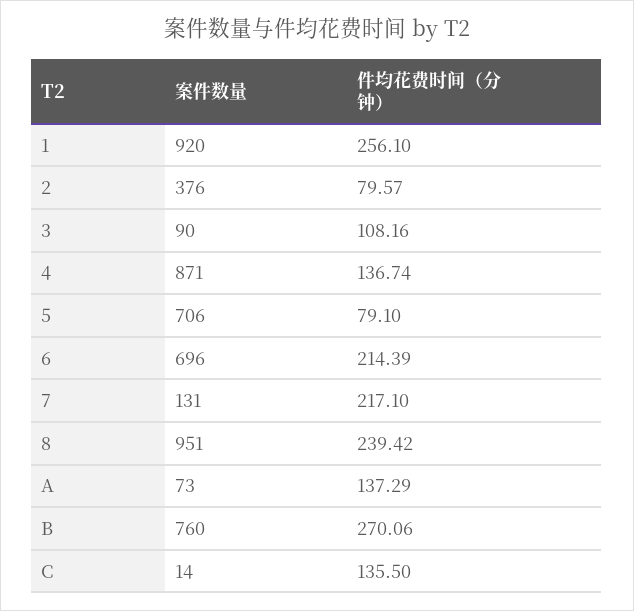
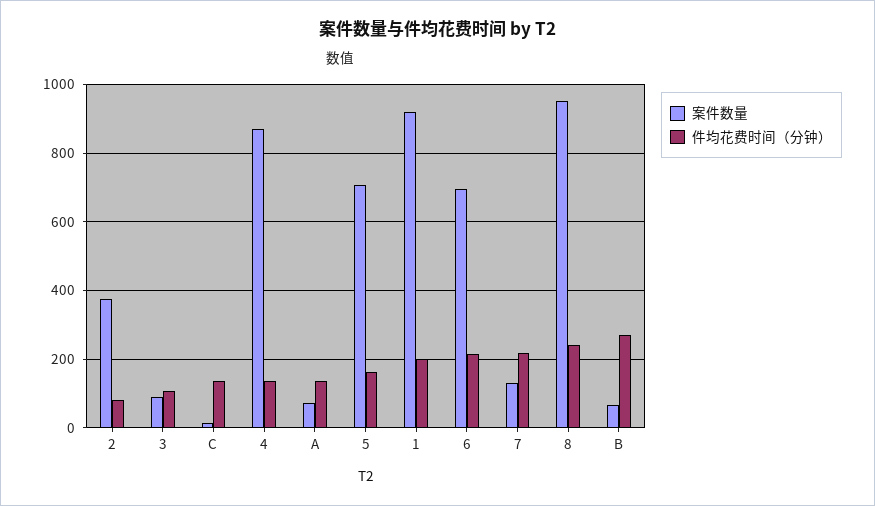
件均花费时间（分钟）, 1: 256.1 -> 200
件均花费时间（分钟）, 5: 79.1 -> 160
案件数量, B: 760 -> 60

